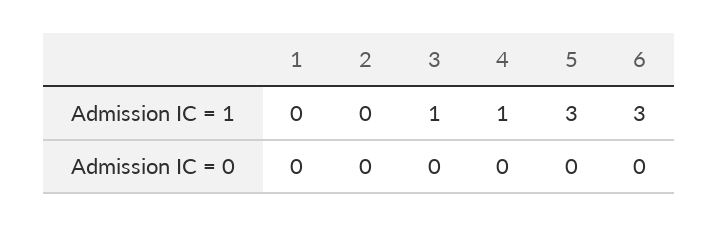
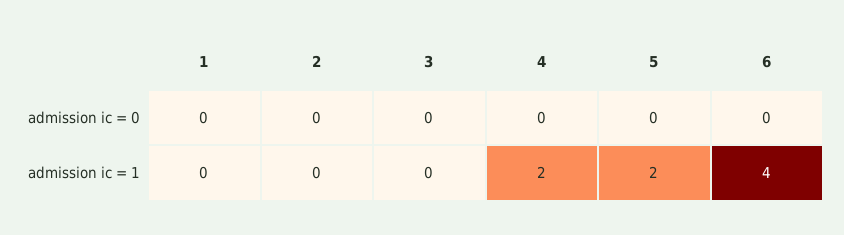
3, Admission IC = 1: 1 -> 0
4, Admission IC = 1: 1 -> 2
5, Admission IC = 1: 3 -> 2
6, Admission IC = 1: 3 -> 4

